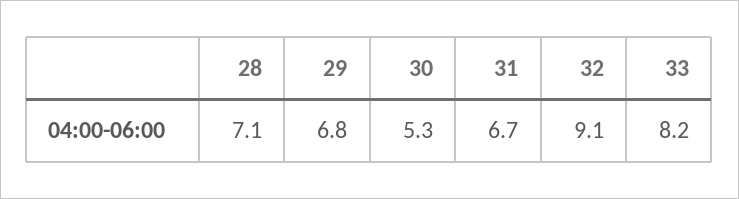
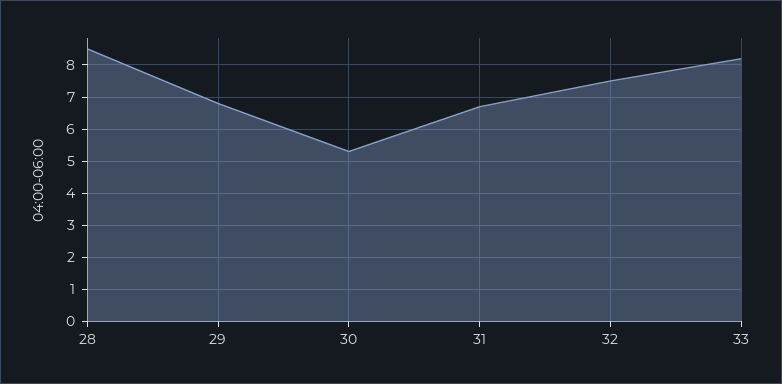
28: 7.1 -> 8.5
32: 9.1 -> 7.5

